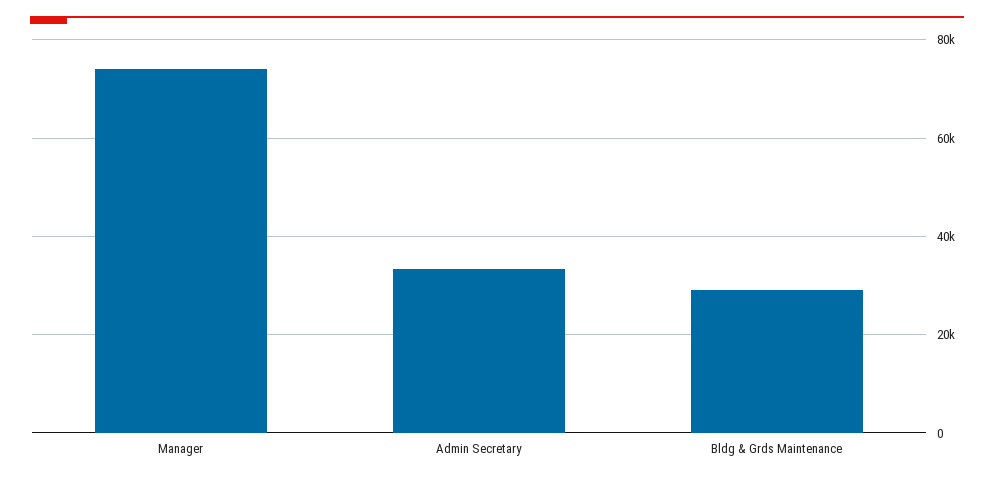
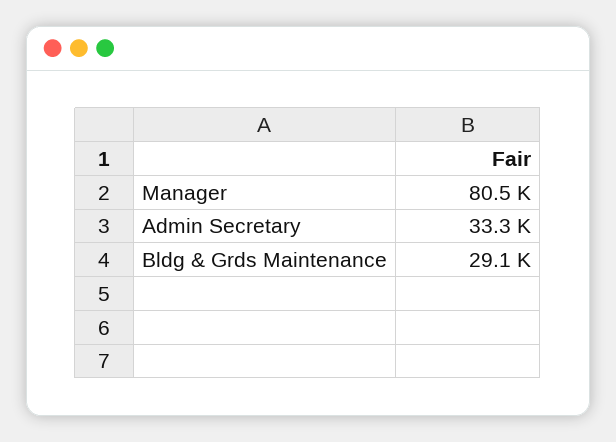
Manager: 74000 -> 80500

